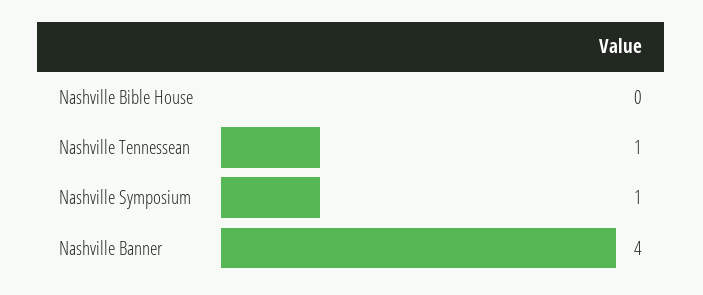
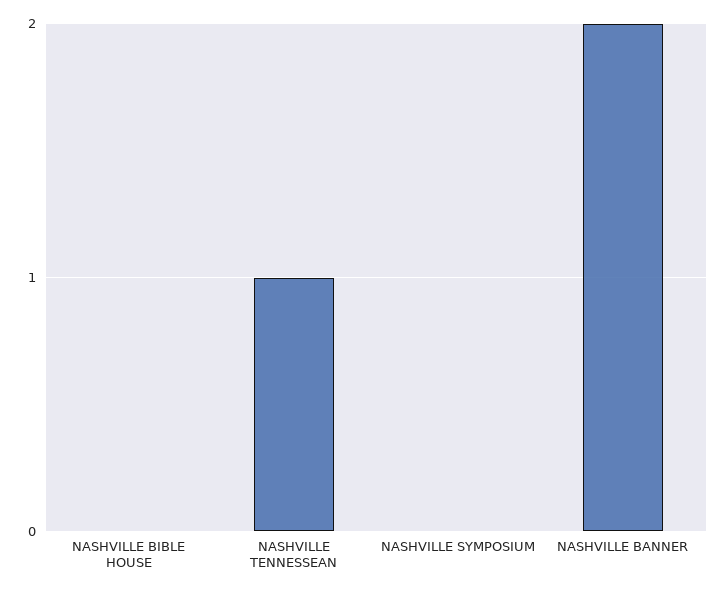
Nashville Symposium: 1 -> 0
Nashville Banner: 4 -> 2

